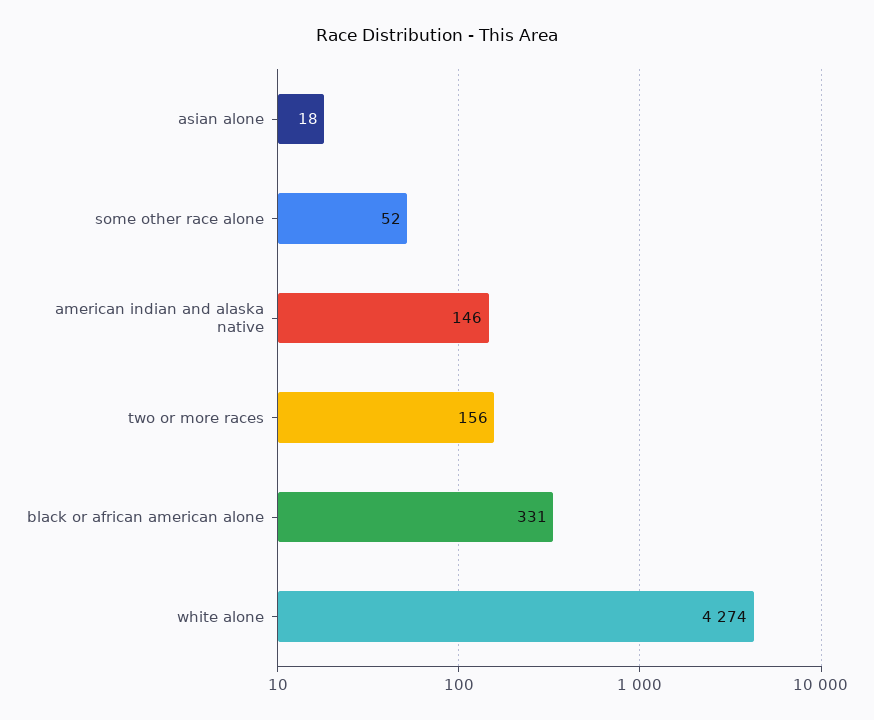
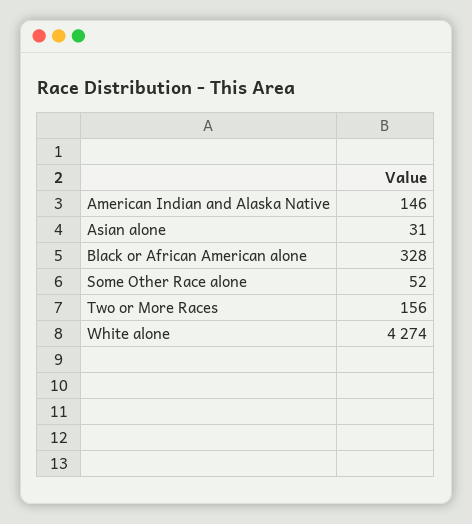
asian alone: 18 -> 31
black or african american alone: 331 -> 328

